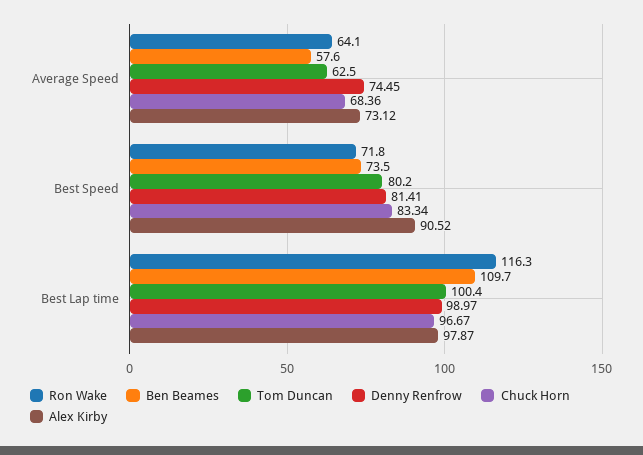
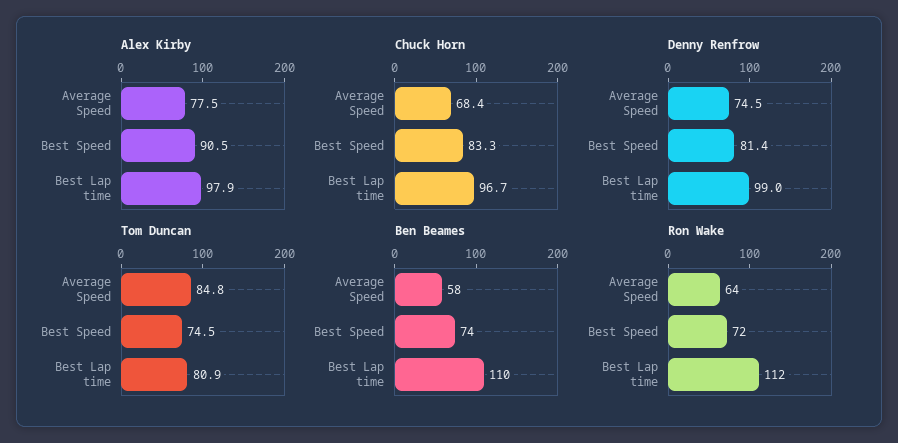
Tom Duncan, Average Speed: 62.5 -> 84.8
Alex Kirby, Average Speed: 73.12 -> 77.5
Tom Duncan, Best Speed: 80.2 -> 74.5
Ron Wake, Best Lap time: 116.3 -> 112
Tom Duncan, Best Lap time: 100.4 -> 80.9

